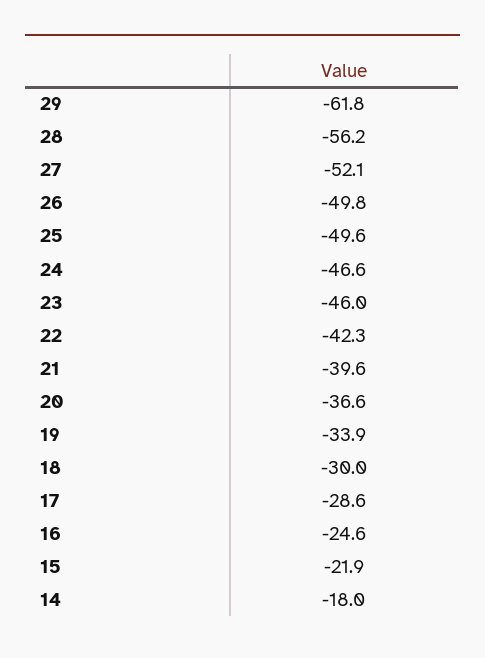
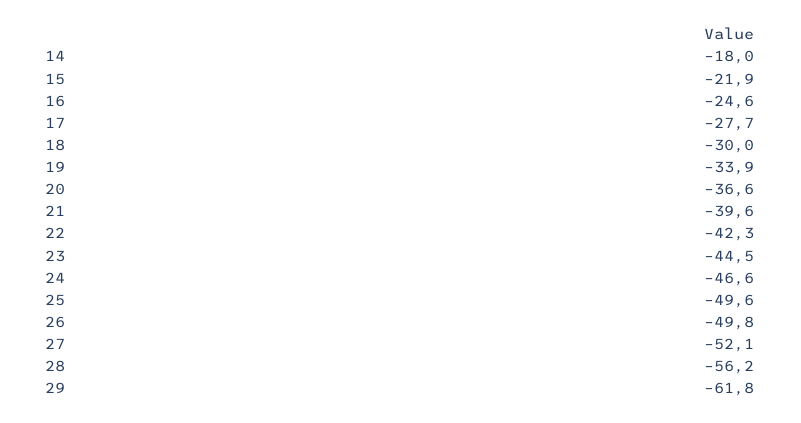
23: -46 -> -44.5
17: -28.6 -> -27.7

